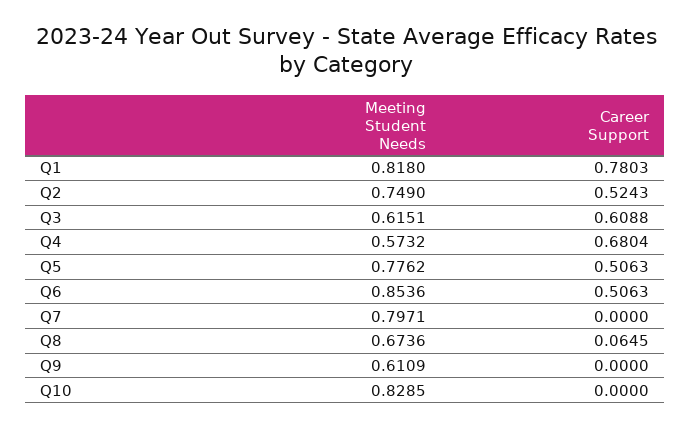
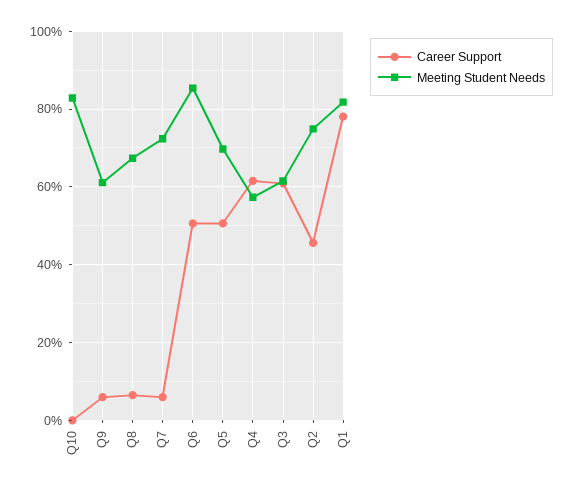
Career Support, Q2: 0.5243 -> 0.46
Career Support, Q4: 0.6804 -> 0.62
Meeting Student Needs, Q5: 0.7762 -> 0.7
Meeting Student Needs, Q7: 0.7971 -> 0.72
Career Support, Q7: 0 -> 0.06
Career Support, Q9: 0 -> 0.06

